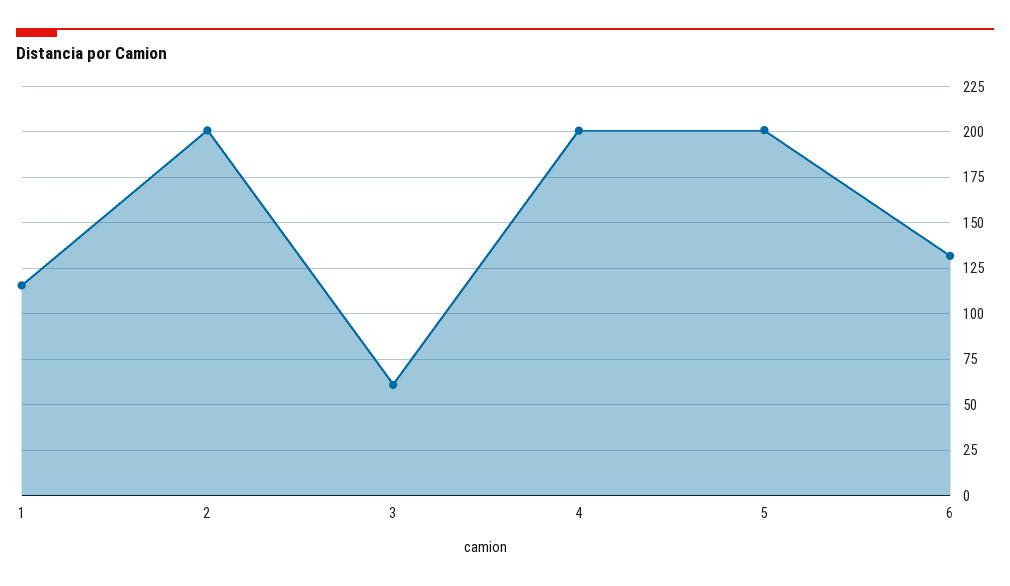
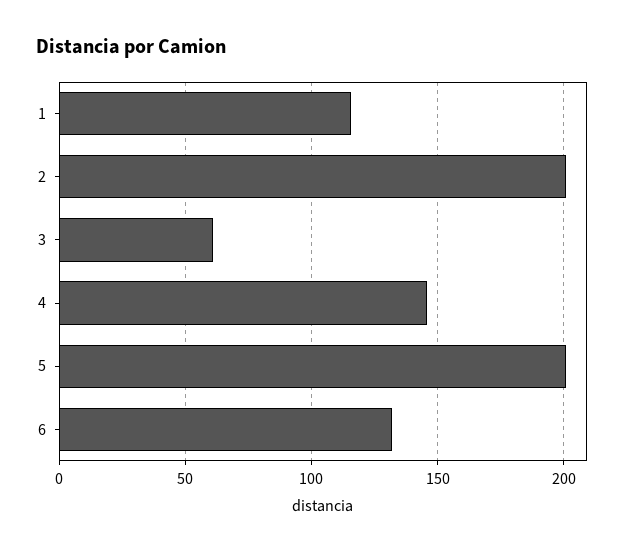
4: 200 -> 145

